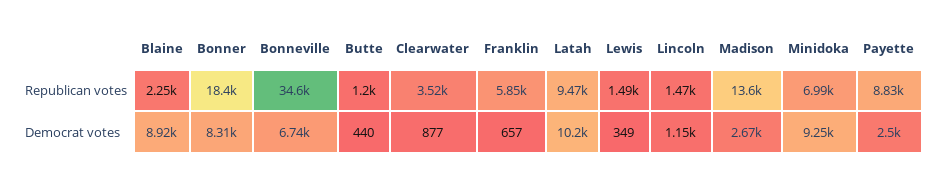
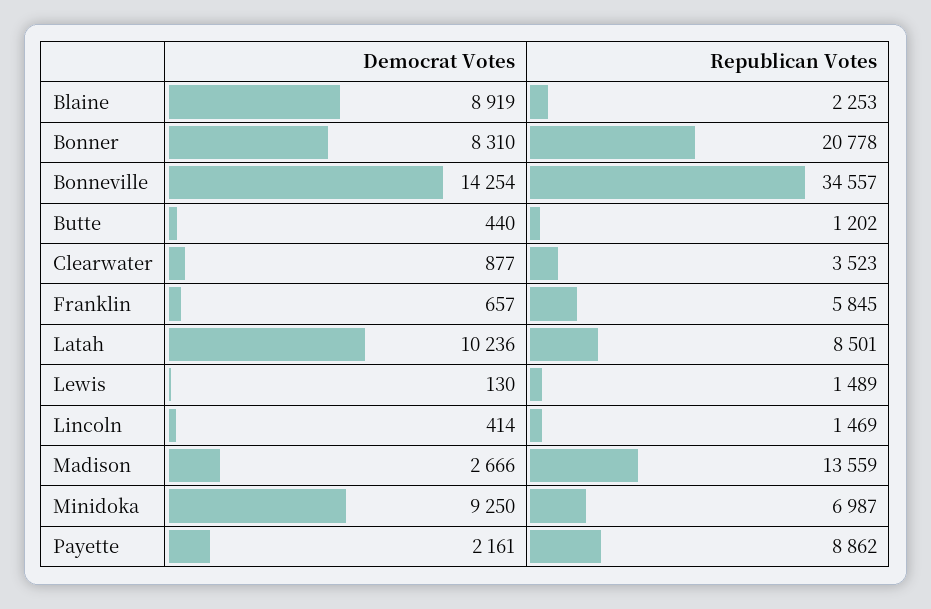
Bonner, Republican votes: 18400 -> 20778
Latah, Republican votes: 9470 -> 8501
Payette, Republican votes: 8830 -> 8862
Bonneville, Democrat votes: 6740 -> 14254
Lewis, Democrat votes: 349 -> 130
Lincoln, Democrat votes: 1150 -> 414
Payette, Democrat votes: 2500 -> 2161

